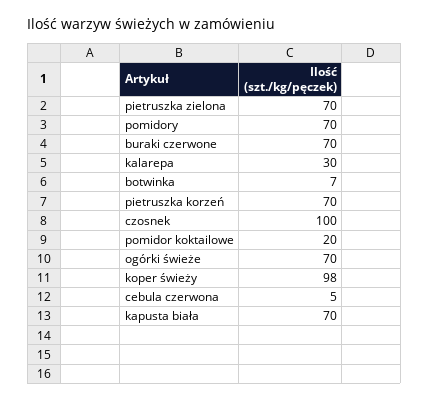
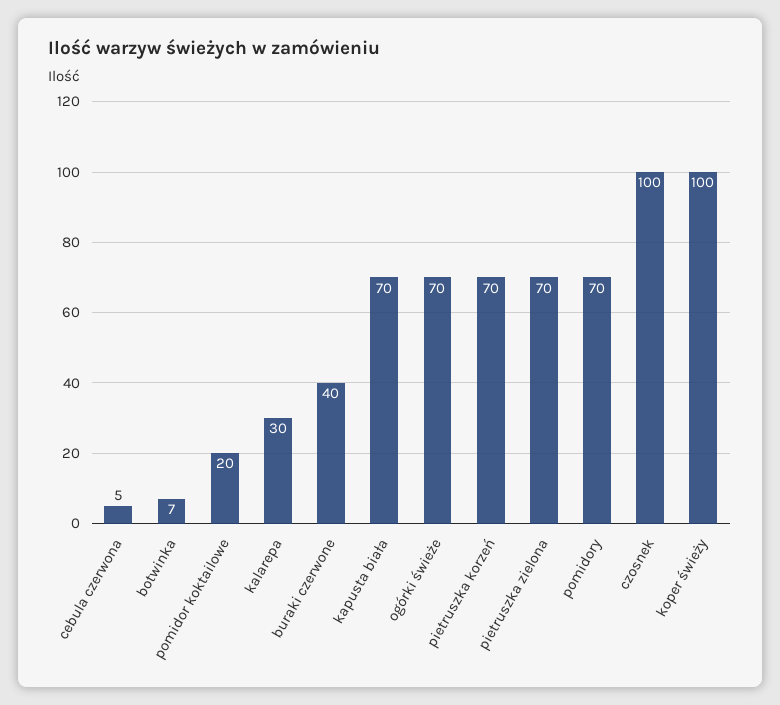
buraki czerwone: 70 -> 40
koper świeży: 98 -> 100

